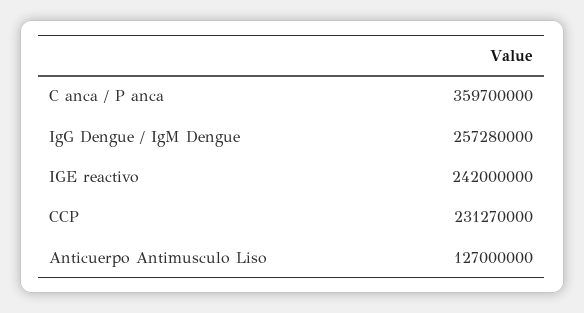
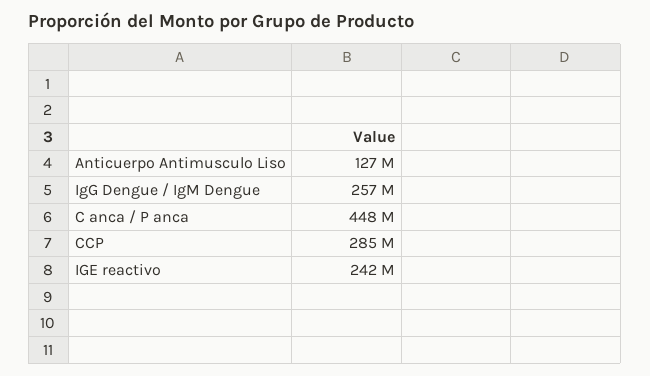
C anca / P anca: 359700000 -> 448000000
CCP: 231270000 -> 285000000

